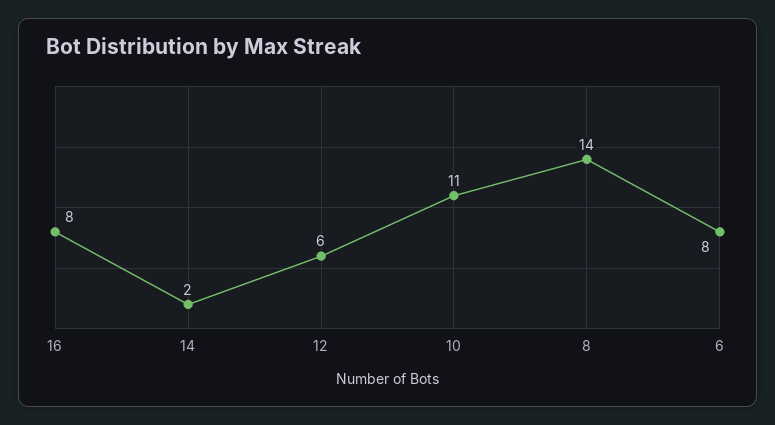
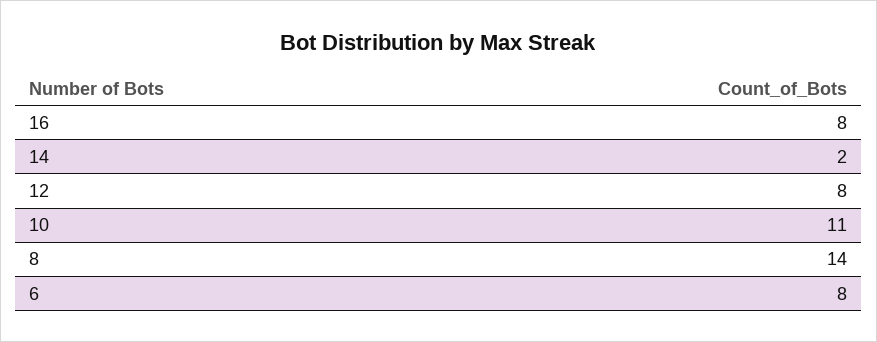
12: 6 -> 8

